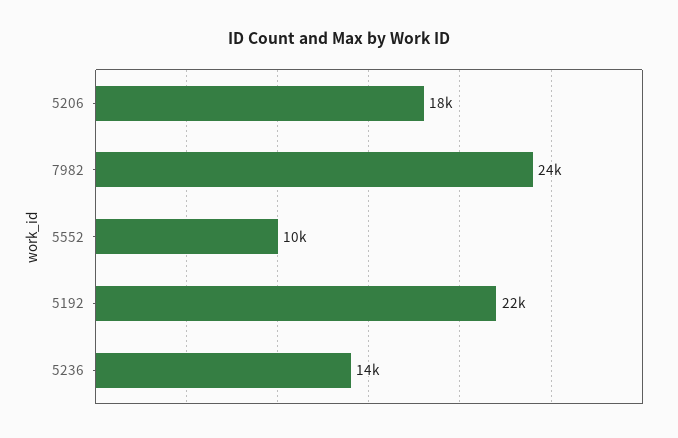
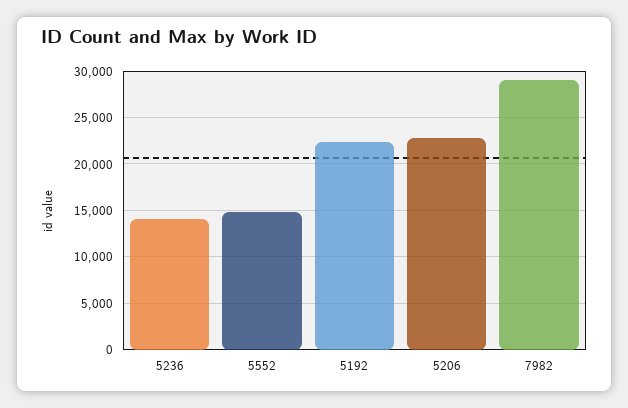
5206: 18000 -> 23000
7982: 24000 -> 29000
5552: 10000 -> 15000

